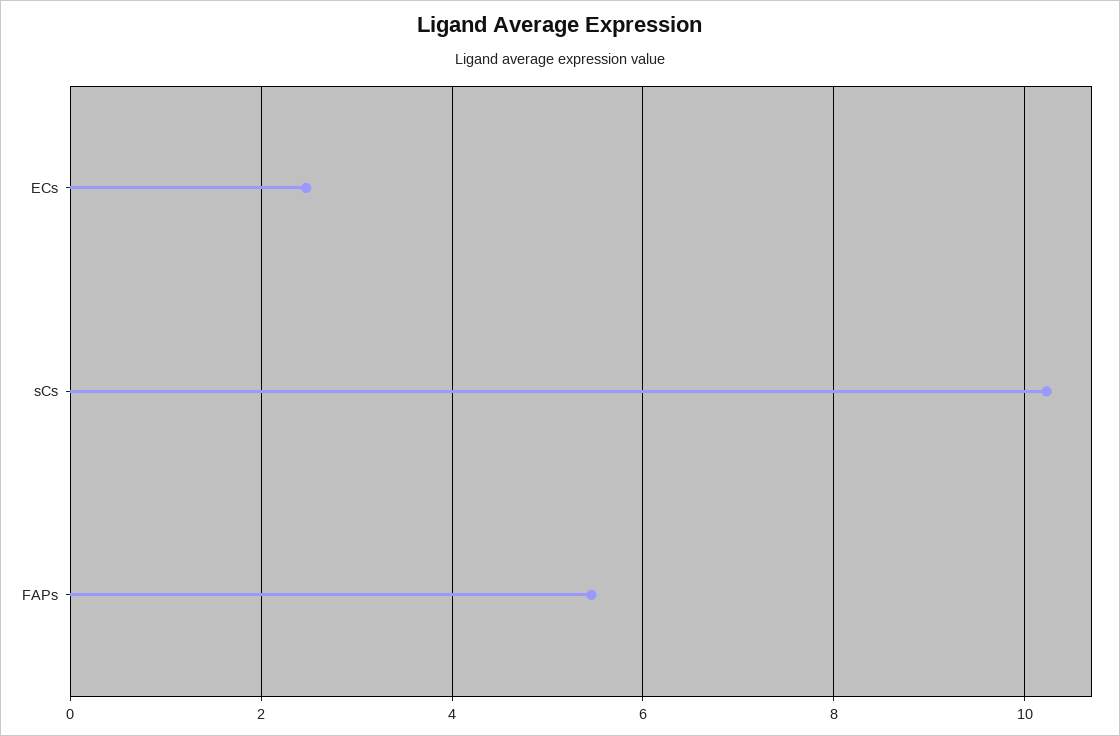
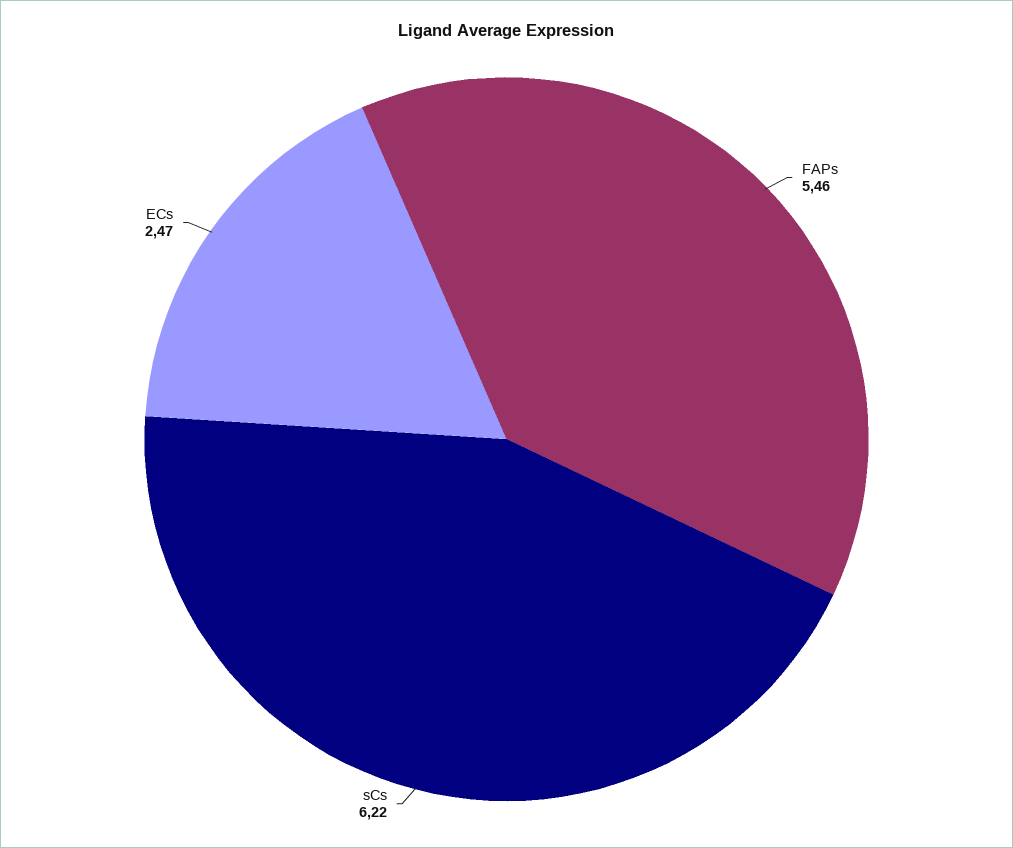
sCs: 10.2 -> 6.22

